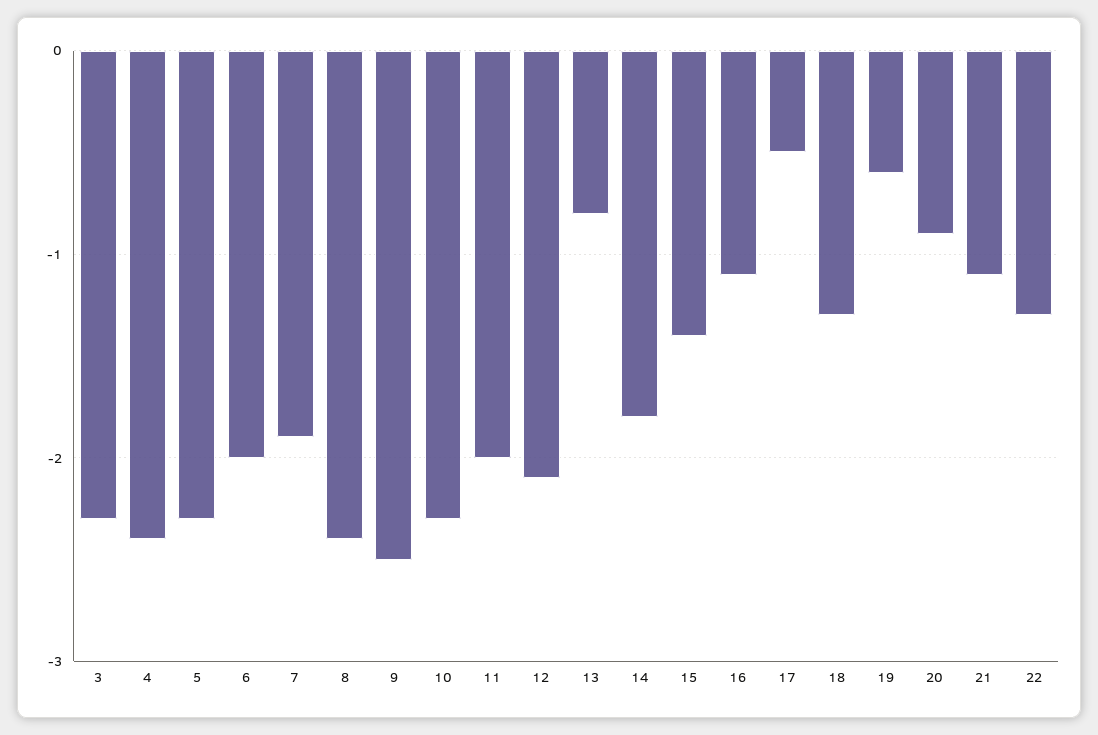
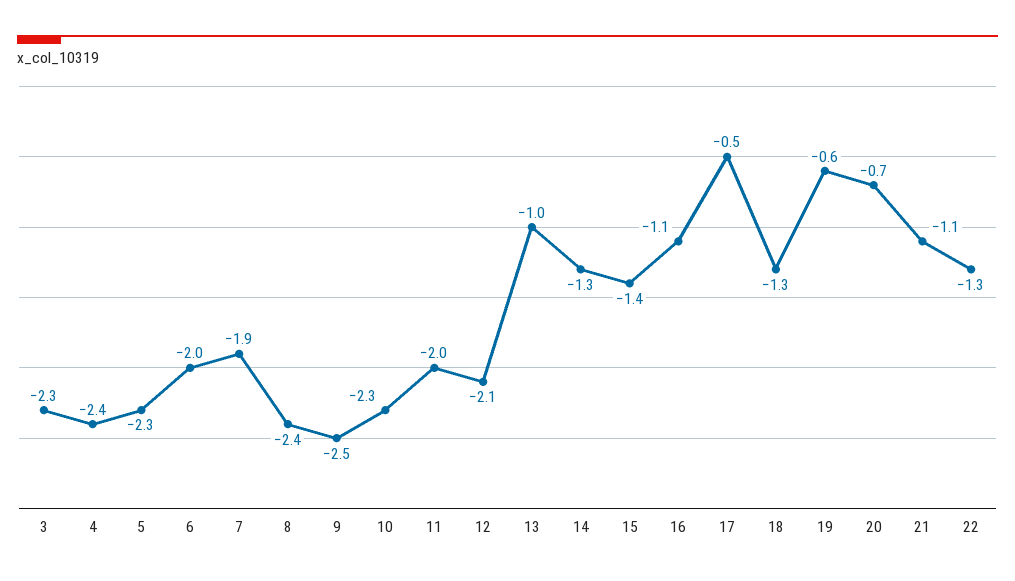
13: -0.8 -> -1
14: -1.8 -> -1.3
20: -0.9 -> -0.7

